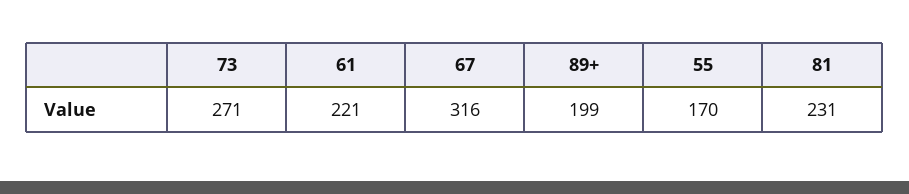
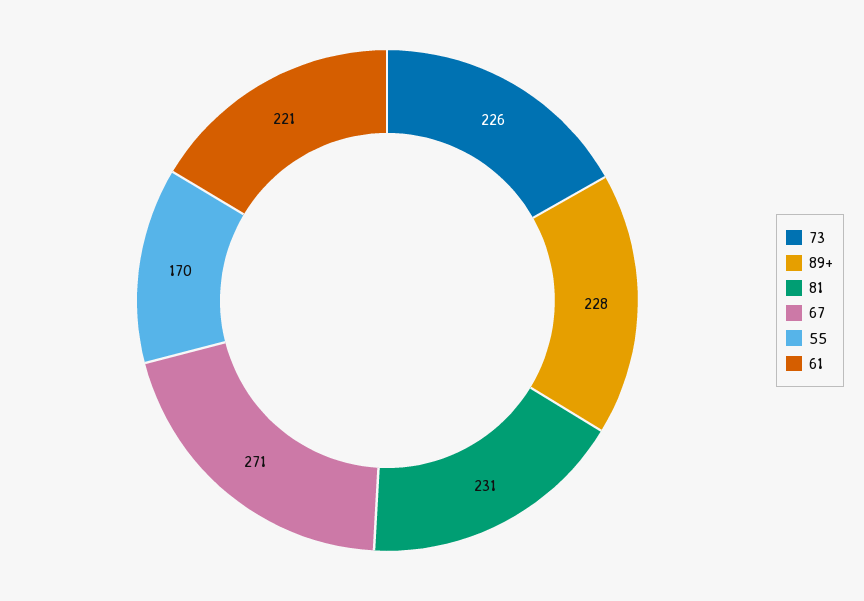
73: 271 -> 226
67: 316 -> 271
89+: 199 -> 228

